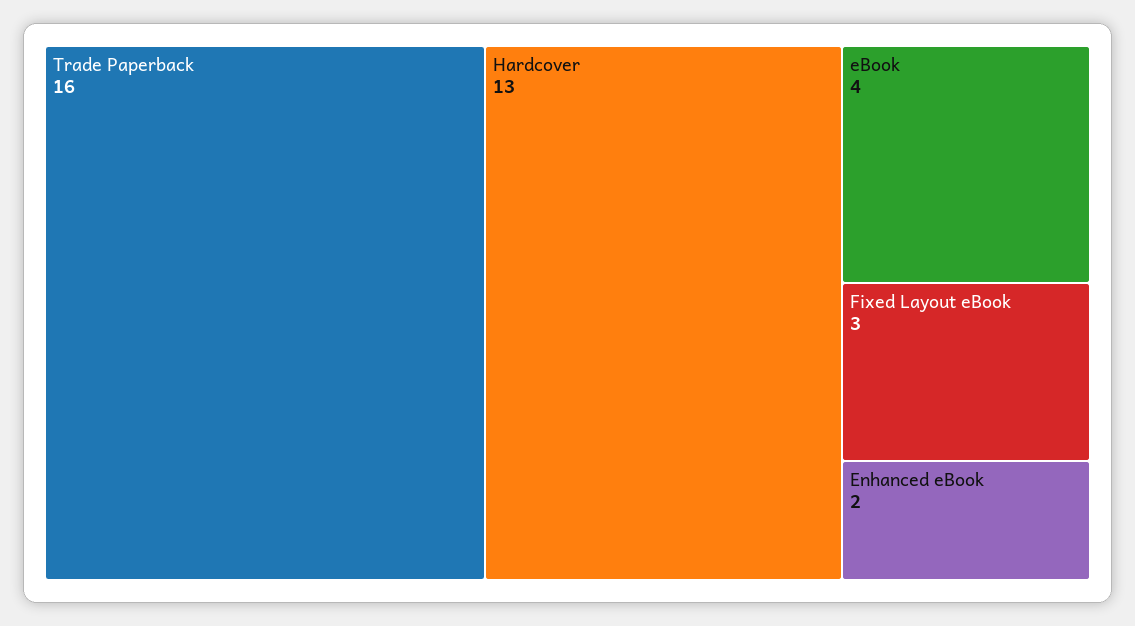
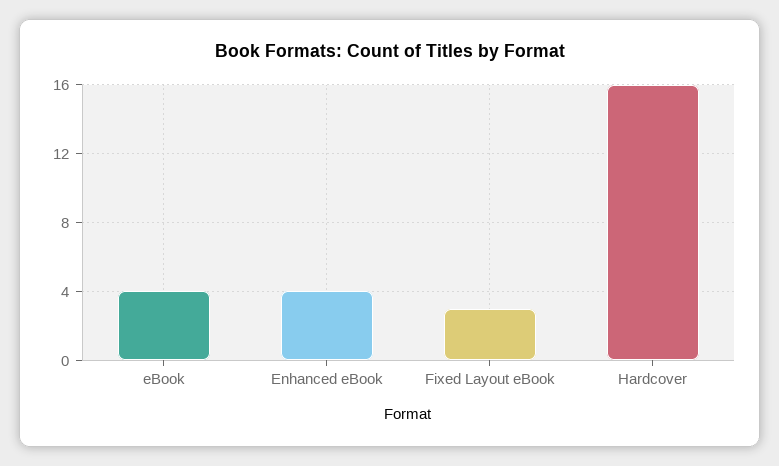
Trade Paperback: 16 -> none
Hardcover: 13 -> 16
Enhanced eBook: 2 -> 4

